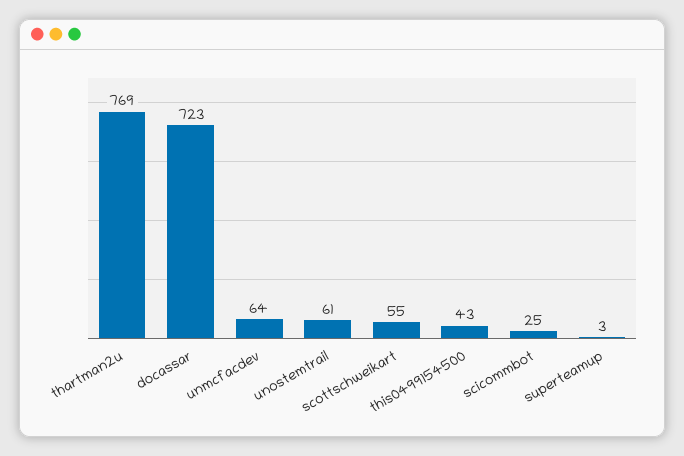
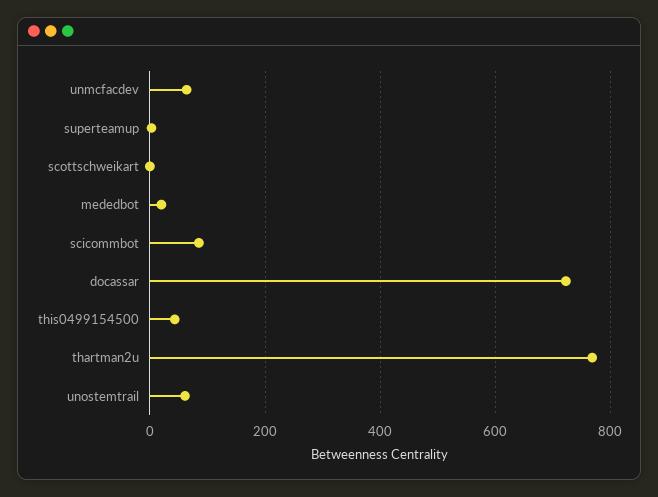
scottschweikart: 55 -> 0
scicommbot: 25 -> 80
mededbot: none -> 20

